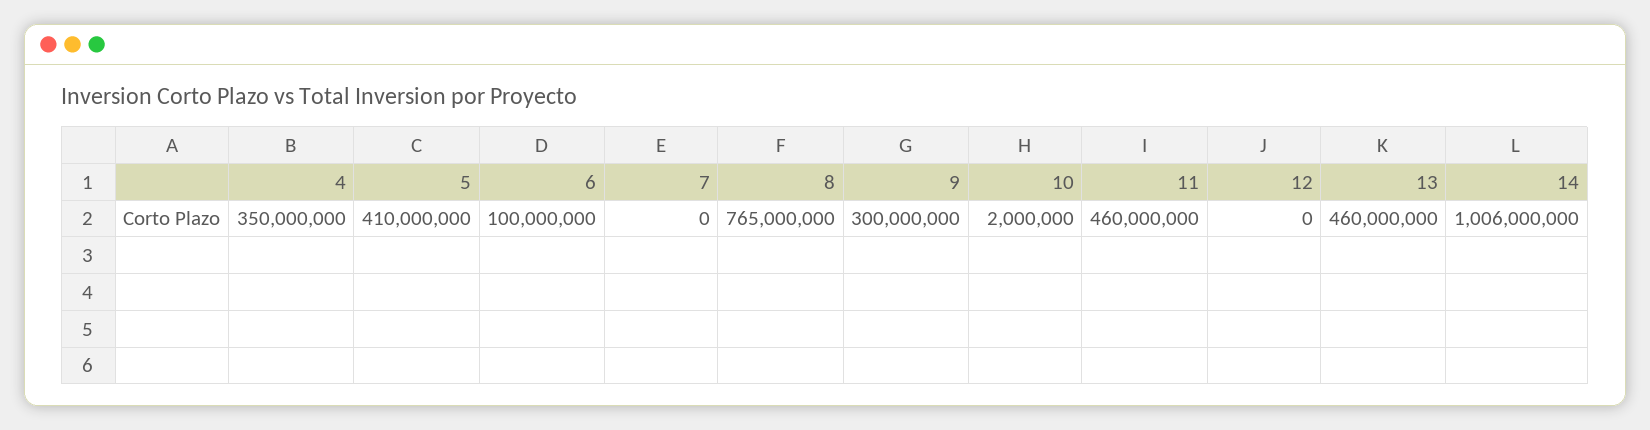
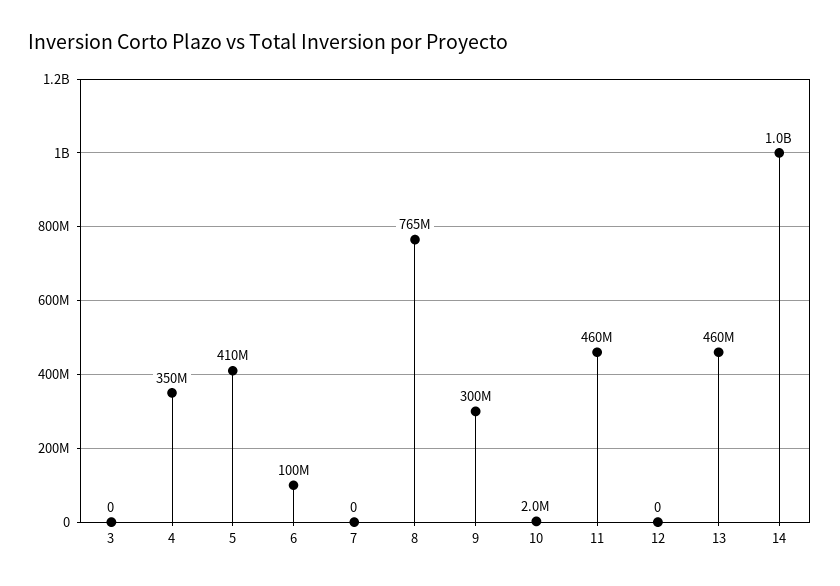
3: none -> 0

